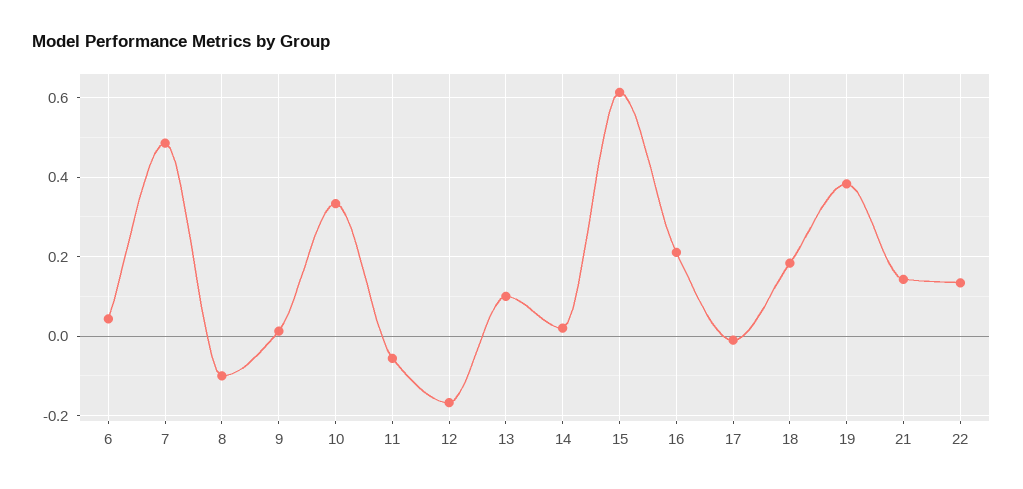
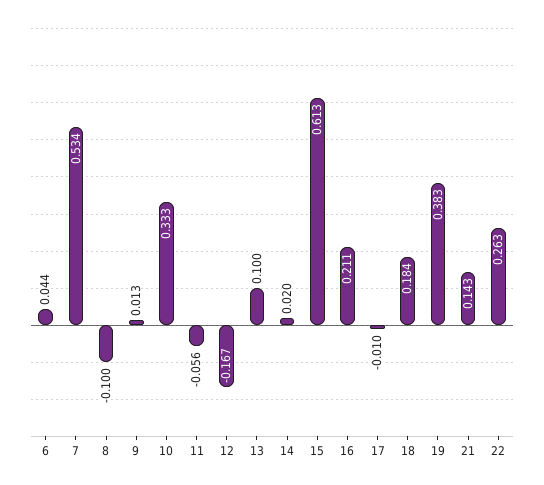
7: 0.48 -> 0.534
22: 0.14 -> 0.263

